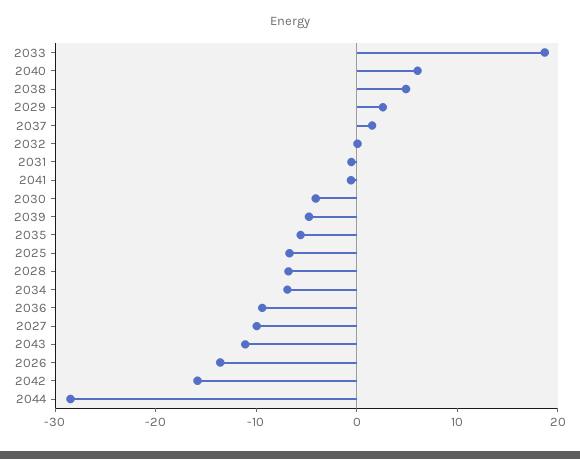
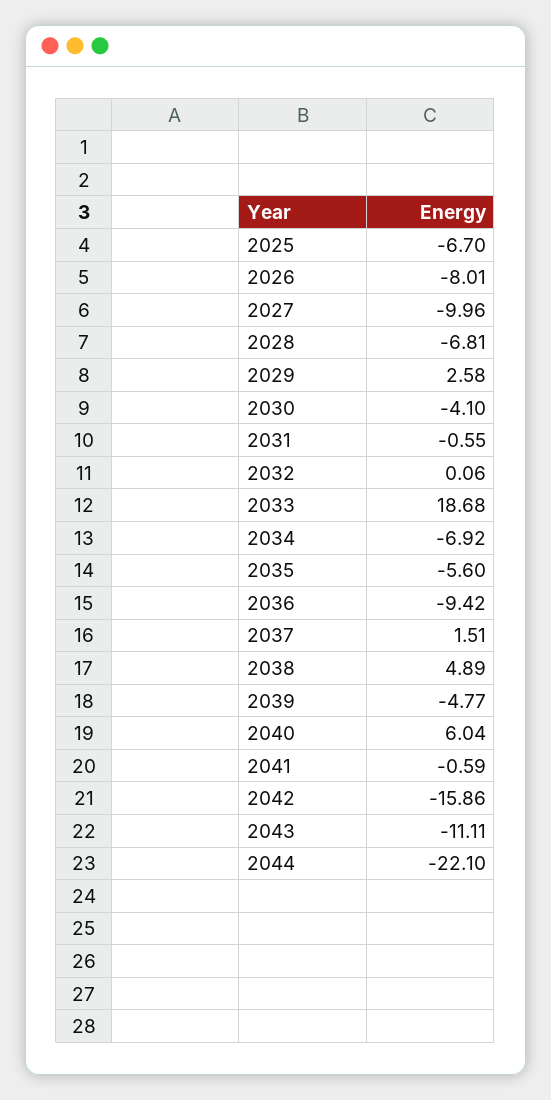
2026: -14 -> -8.01
2044: -28 -> -22.1

